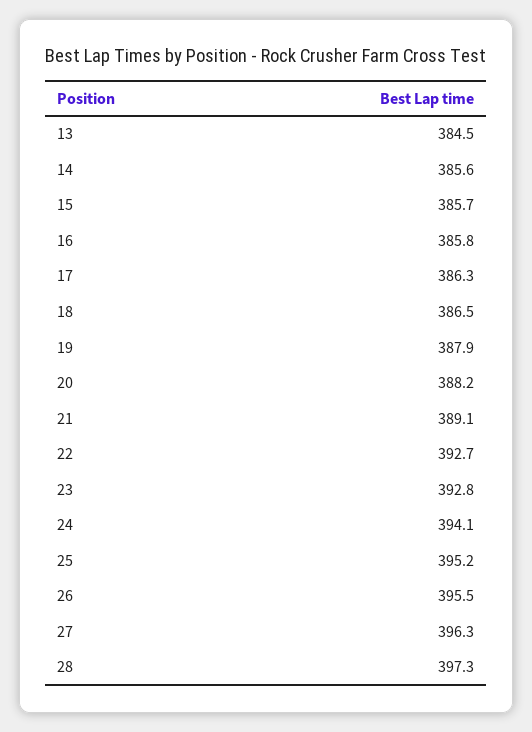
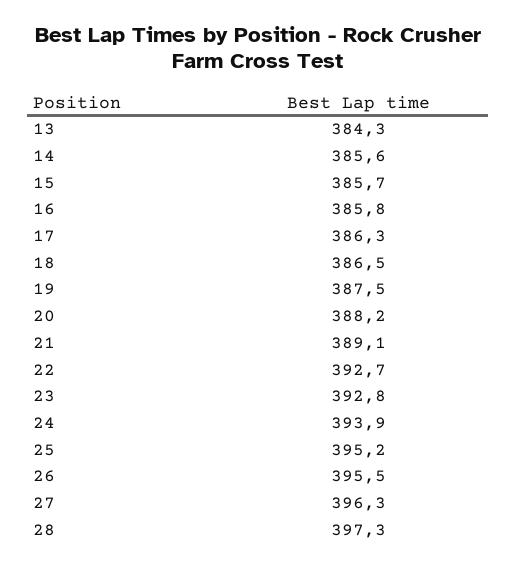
13: 384.5 -> 384.3
19: 387.9 -> 387.5
24: 394.1 -> 393.9

